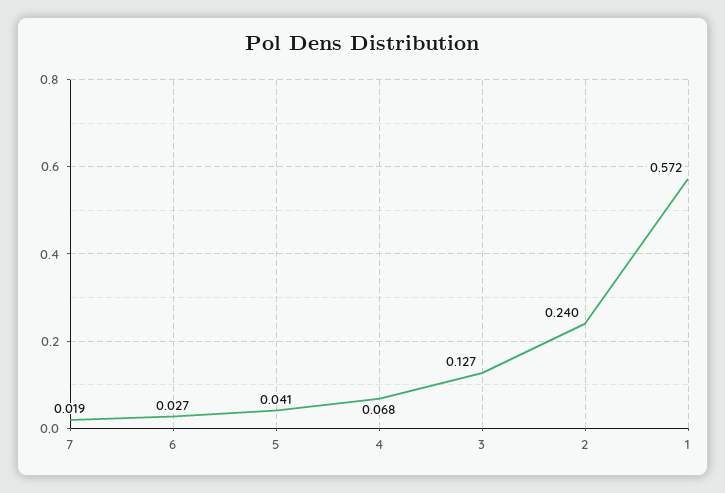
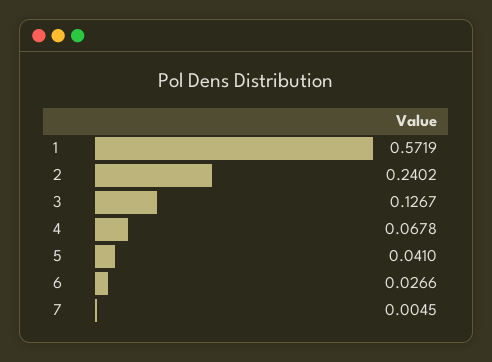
7: 0.019 -> 0.0045

